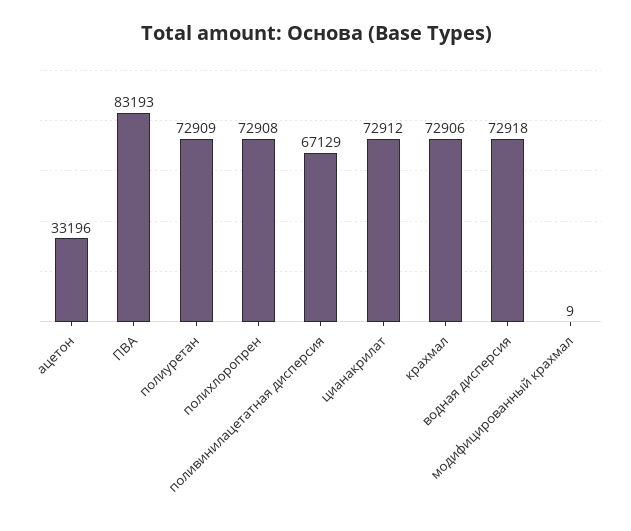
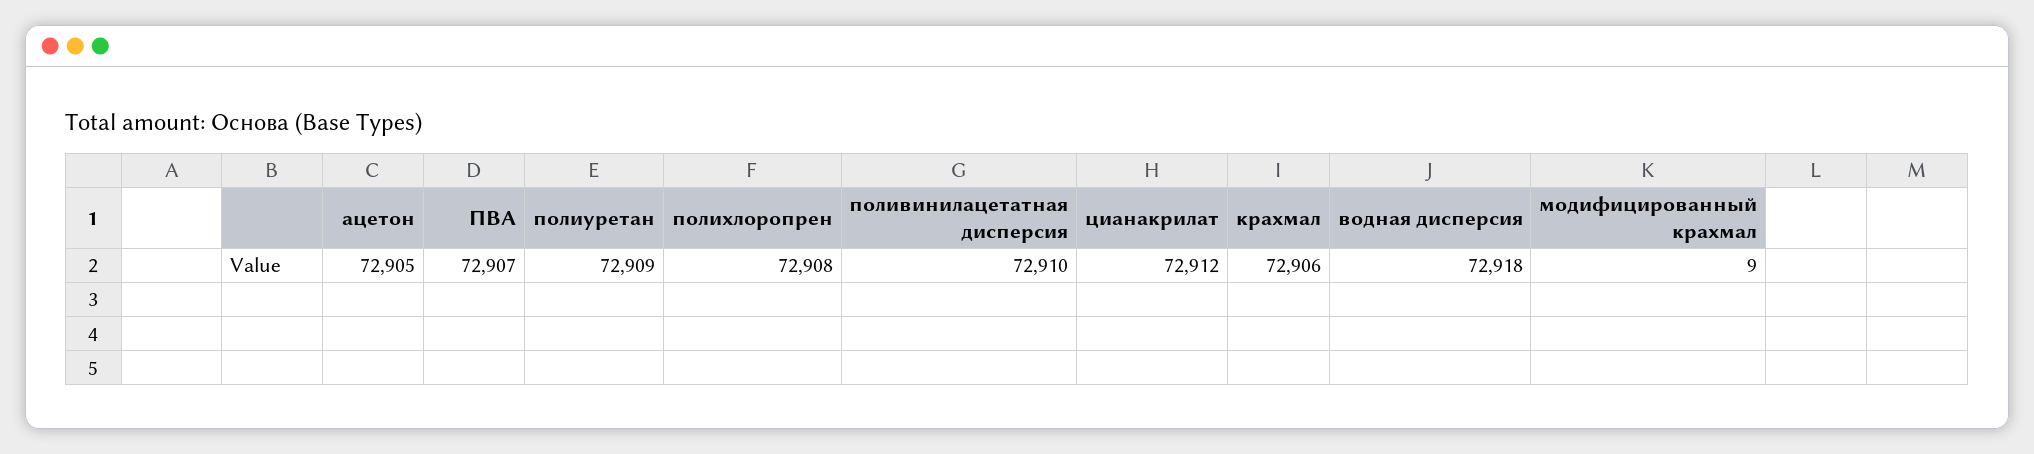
ацетон: 33196 -> 72905
ПВА: 83193 -> 72907
поливинилацетатная дисперсия: 67129 -> 72910

